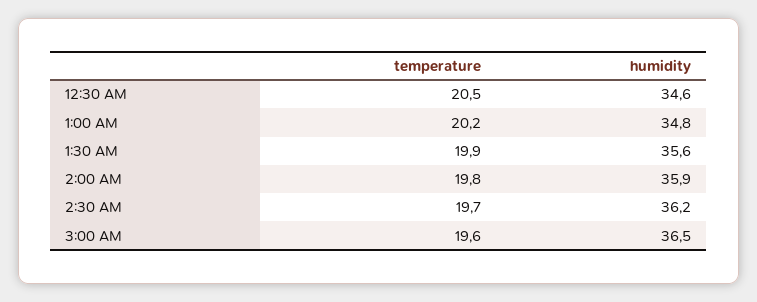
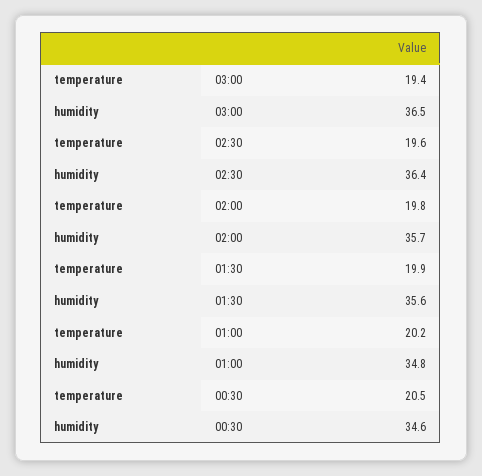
humidity, 2:00 AM: 35.9 -> 35.7
temperature, 2:30 AM: 19.7 -> 19.6
humidity, 2:30 AM: 36.2 -> 36.4
temperature, 3:00 AM: 19.6 -> 19.4

